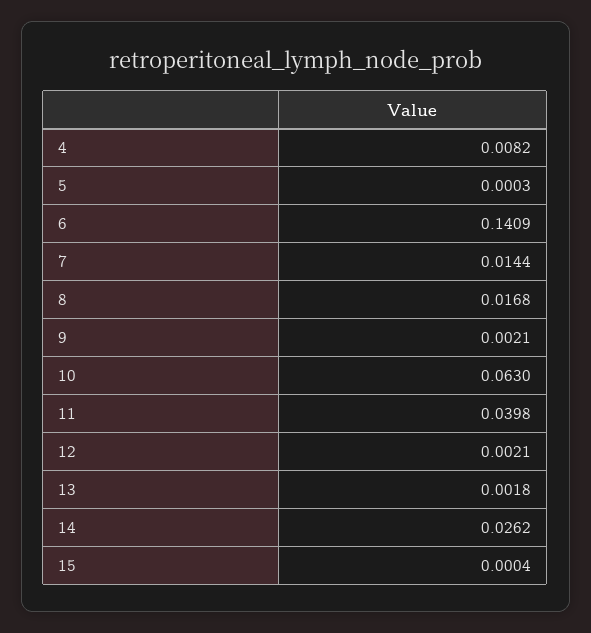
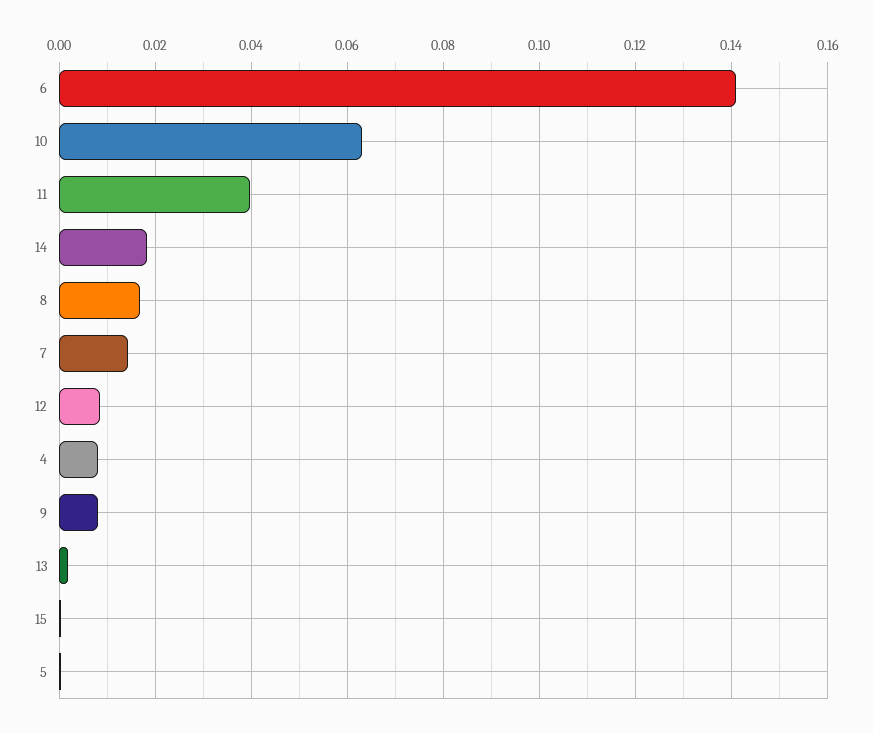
9: 0.0021 -> 0.008
12: 0.0021 -> 0.008
14: 0.0262 -> 0.018

